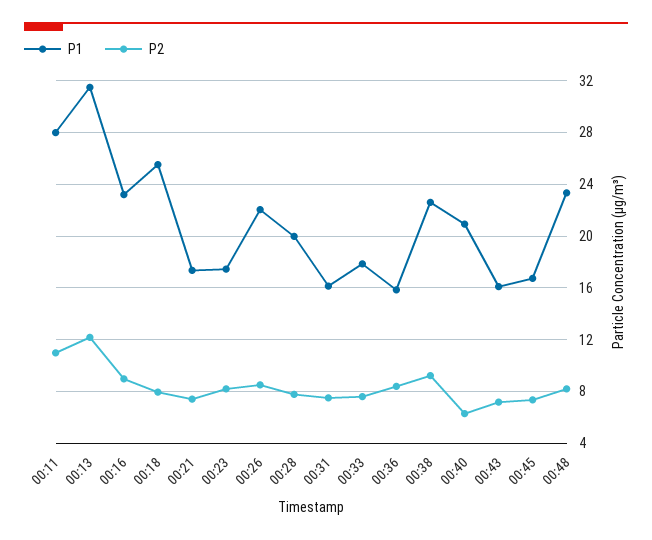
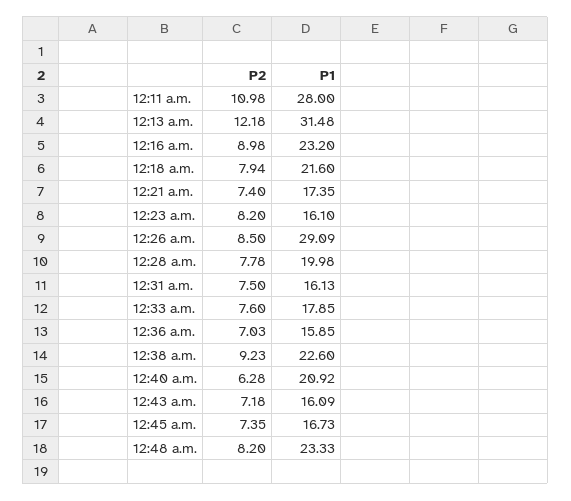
P1, 00:18: 25.5 -> 21.6
P1, 00:23: 17.5 -> 16.1
P1, 00:26: 22 -> 29.09
P2, 00:36: 8.5 -> 7.03

